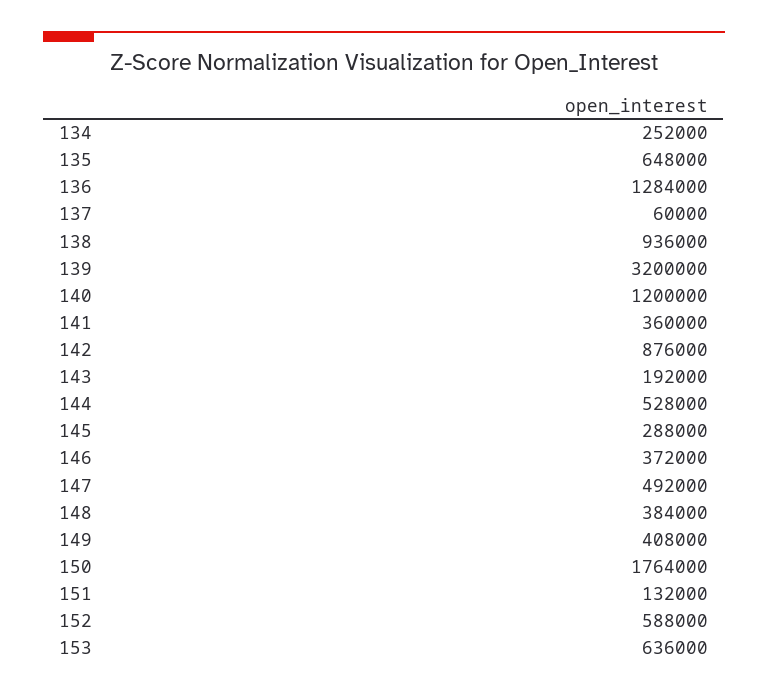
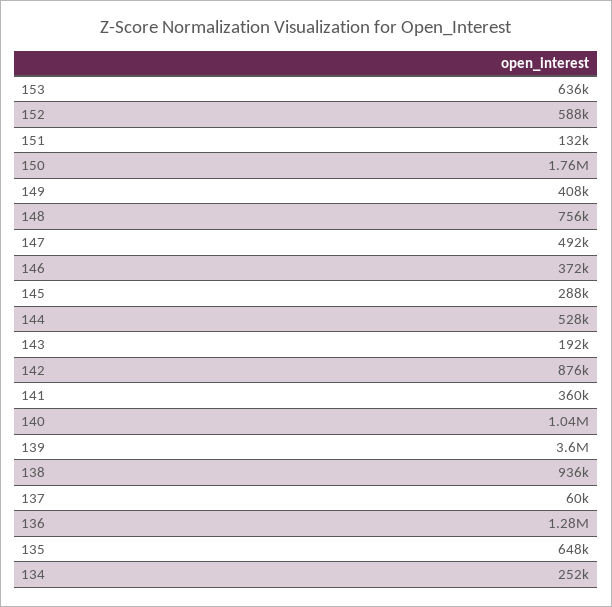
139: 3200000 -> 3600000
140: 1200000 -> 1040000
148: 384000 -> 756000

